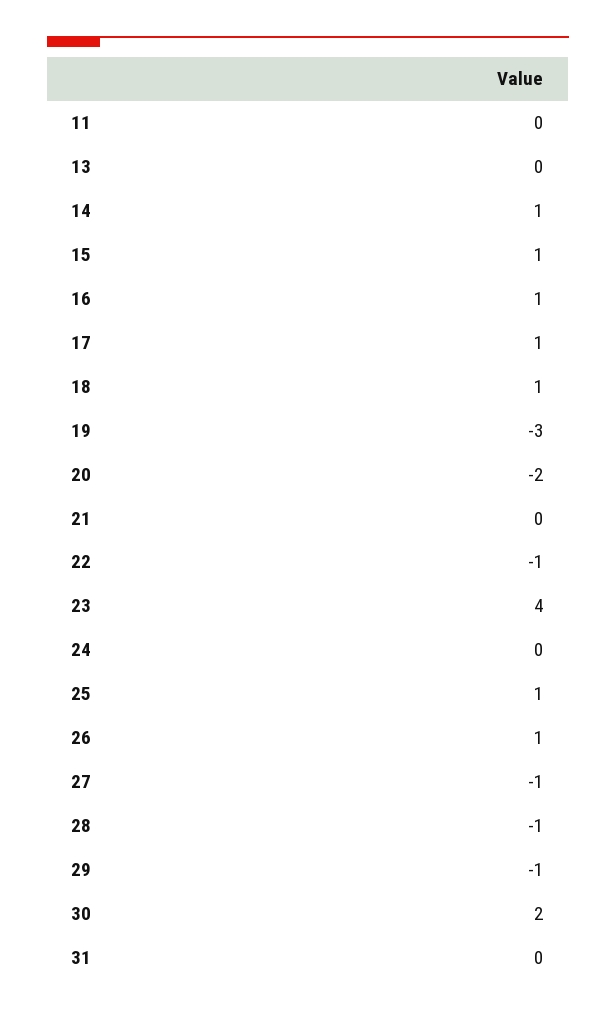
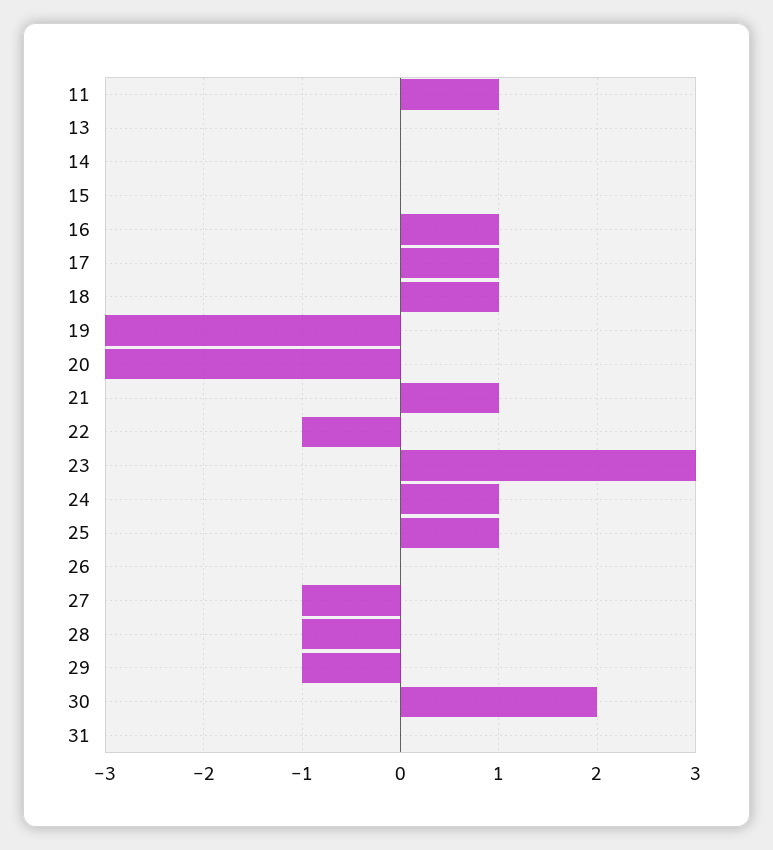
11: 0 -> 1
14: 1 -> 0
15: 1 -> 0
20: -2 -> -3
21: 0 -> 1
23: 4 -> 3
24: 0 -> 1
26: 1 -> 0

